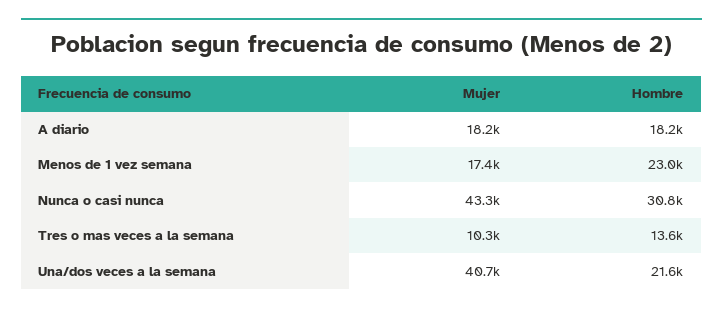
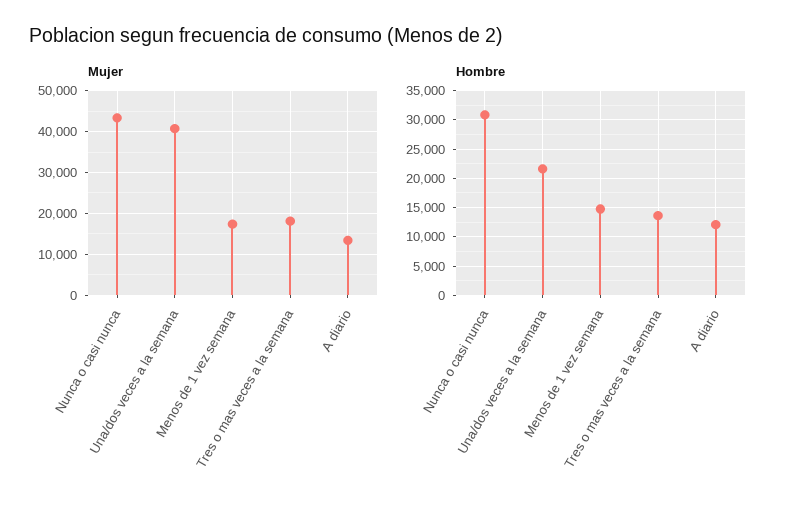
Mujer, A diario: 18200 -> 14000
Hombre, A diario: 18200 -> 12500
Hombre, Menos de 1 vez semana: 23000 -> 15000
Mujer, Tres o mas veces a la semana: 10300 -> 18000

